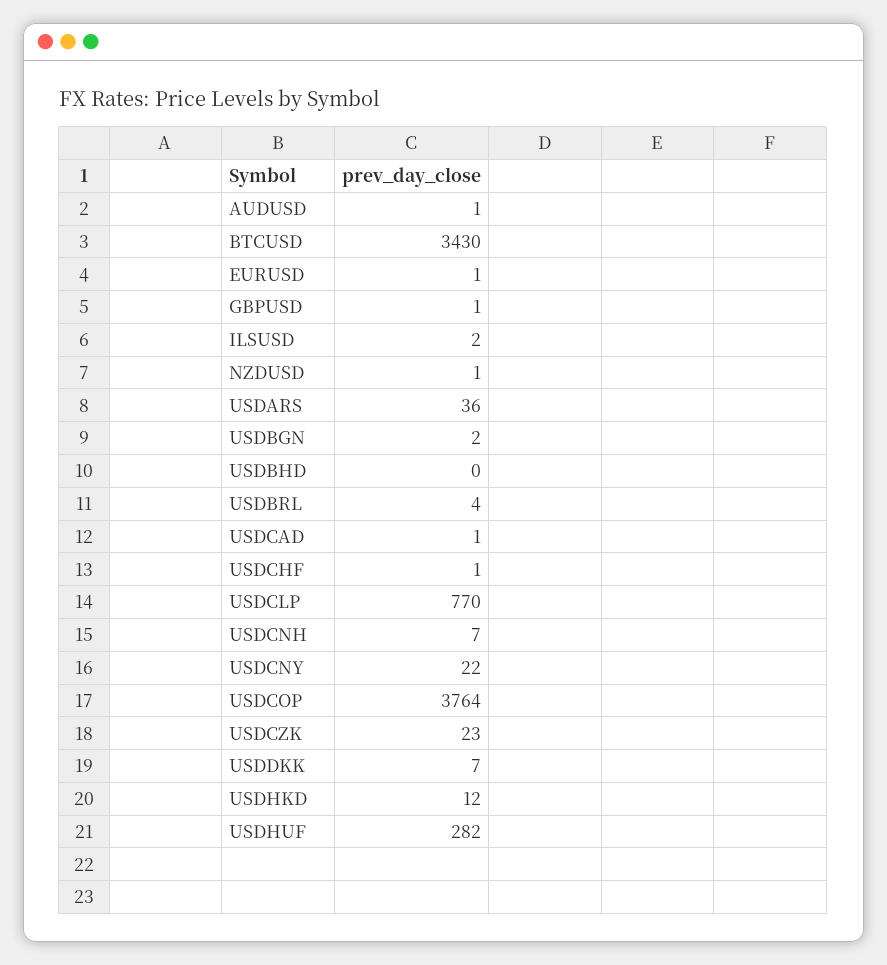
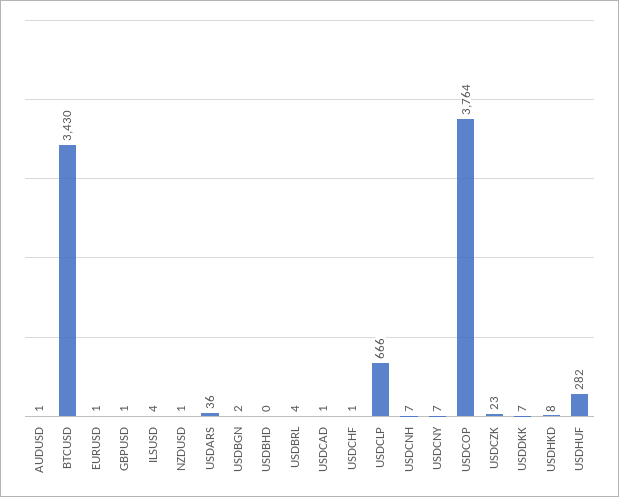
ILSUSD: 2 -> 4
USDCLP: 770 -> 666
USDCNY: 22 -> 7
USDHKD: 12 -> 8

